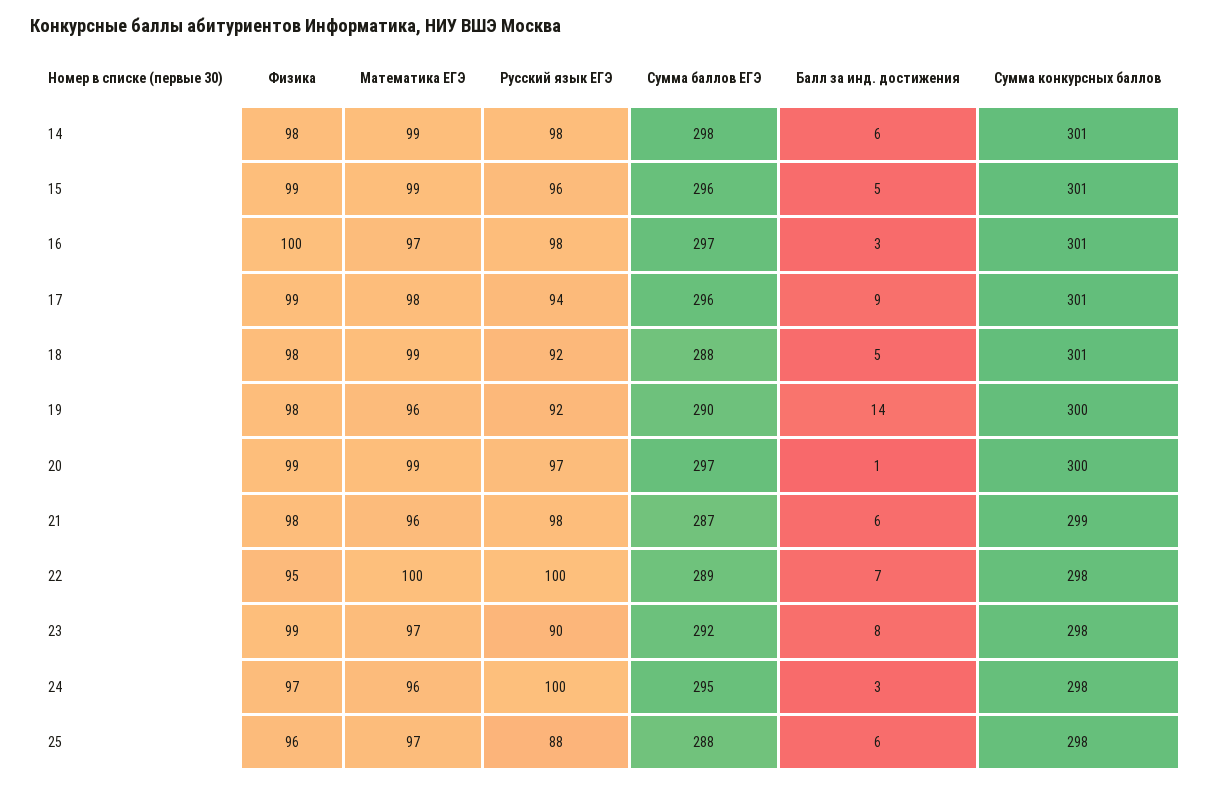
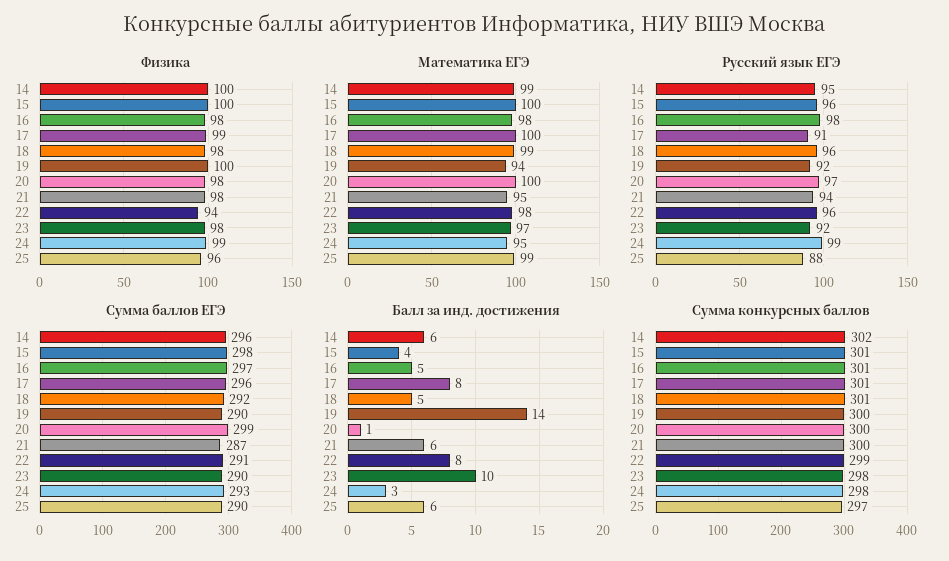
Физика, 14: 98 -> 100
Русский язык ЕГЭ, 14: 98 -> 95
Сумма баллов ЕГЭ, 14: 298 -> 296
Сумма конкурсных баллов, 14: 301 -> 302
Физика, 15: 99 -> 100
Математика ЕГЭ, 15: 99 -> 100
Сумма баллов ЕГЭ, 15: 296 -> 298
Балл за инд. достижения, 15: 5 -> 4
Физика, 16: 100 -> 98
Математика ЕГЭ, 16: 97 -> 98
Балл за инд. достижения, 16: 3 -> 5
Математика ЕГЭ, 17: 98 -> 100
Русский язык ЕГЭ, 17: 94 -> 91
Балл за инд. достижения, 17: 9 -> 8
Русский язык ЕГЭ, 18: 92 -> 96
Сумма баллов ЕГЭ, 18: 288 -> 292
Физика, 19: 98 -> 100
Математика ЕГЭ, 19: 96 -> 94
Физика, 20: 99 -> 98
Математика ЕГЭ, 20: 99 -> 100
Сумма баллов ЕГЭ, 20: 297 -> 299
Математика ЕГЭ, 21: 96 -> 95
Русский язык ЕГЭ, 21: 98 -> 94
Сумма конкурсных баллов, 21: 299 -> 300
Физика, 22: 95 -> 94
Математика ЕГЭ, 22: 100 -> 98
Русский язык ЕГЭ, 22: 100 -> 96
Сумма баллов ЕГЭ, 22: 289 -> 291
Балл за инд. достижения, 22: 7 -> 8
Сумма конкурсных баллов, 22: 298 -> 299
Физика, 23: 99 -> 98
Русский язык ЕГЭ, 23: 90 -> 92
Сумма баллов ЕГЭ, 23: 292 -> 290
Балл за инд. достижения, 23: 8 -> 10
Физика, 24: 97 -> 99
Математика ЕГЭ, 24: 96 -> 95
Русский язык ЕГЭ, 24: 100 -> 99
Сумма баллов ЕГЭ, 24: 295 -> 293
Математика ЕГЭ, 25: 97 -> 99
Сумма баллов ЕГЭ, 25: 288 -> 290
Сумма конкурсных баллов, 25: 298 -> 297

